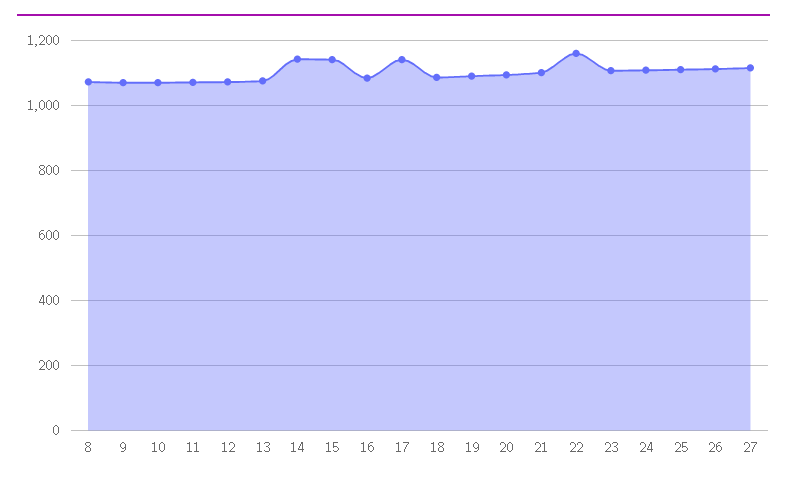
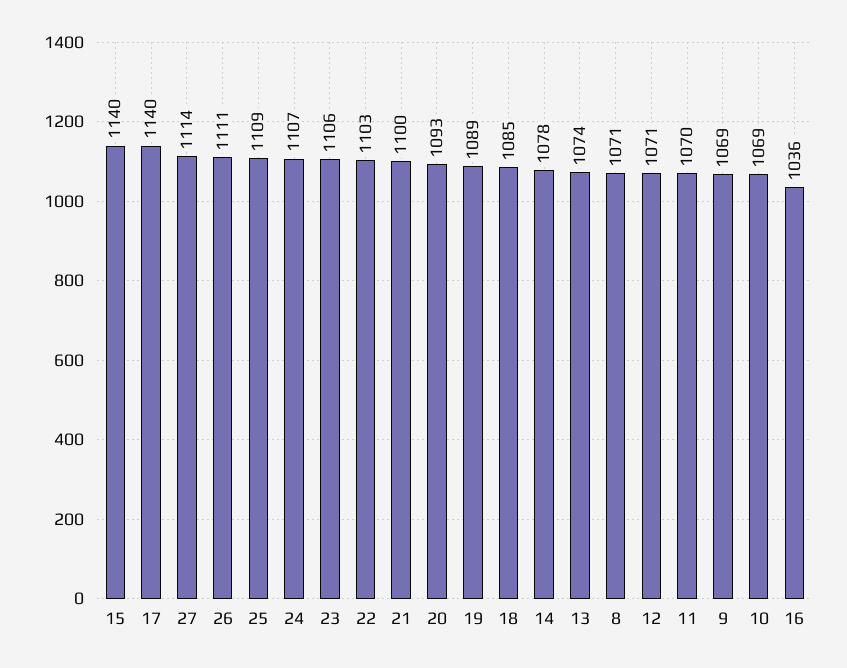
14: 1140 -> 1078
16: 1080 -> 1036
22: 1160 -> 1103

